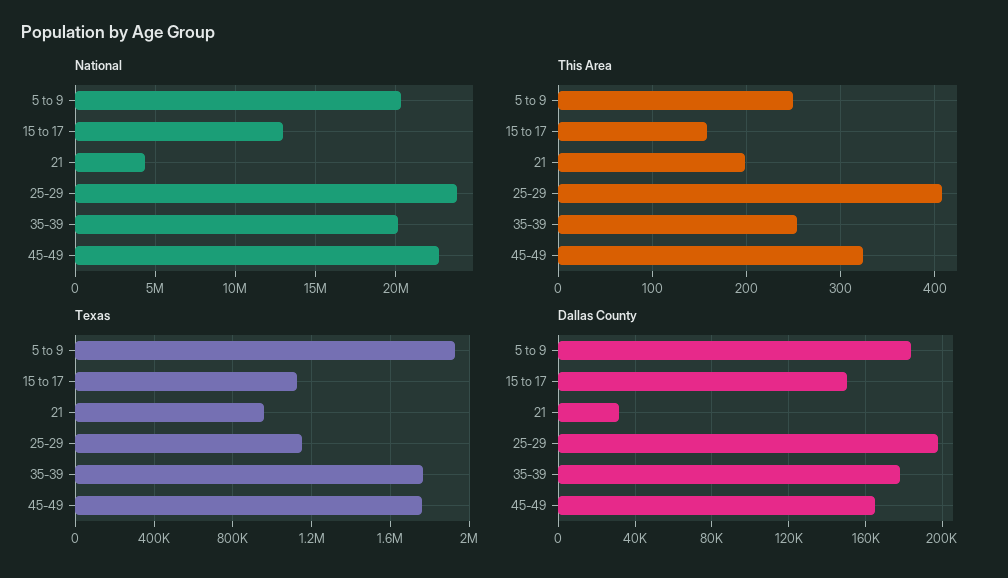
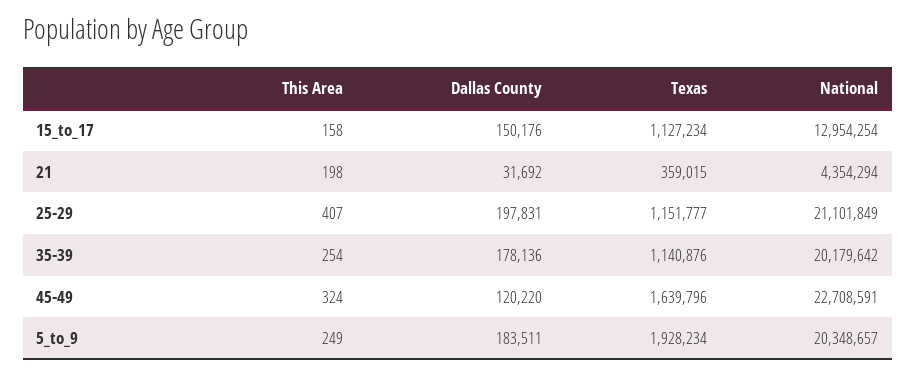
National, 25-29: 24000000 -> 21101849
Texas, 21: 950000 -> 359015
Texas, 35-39: 1750000 -> 1140876
Texas, 45-49: 1750000 -> 1639796
Dallas County, 45-49: 165000 -> 120220

